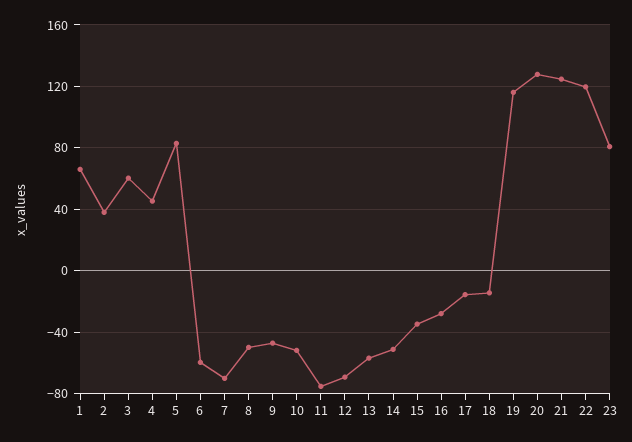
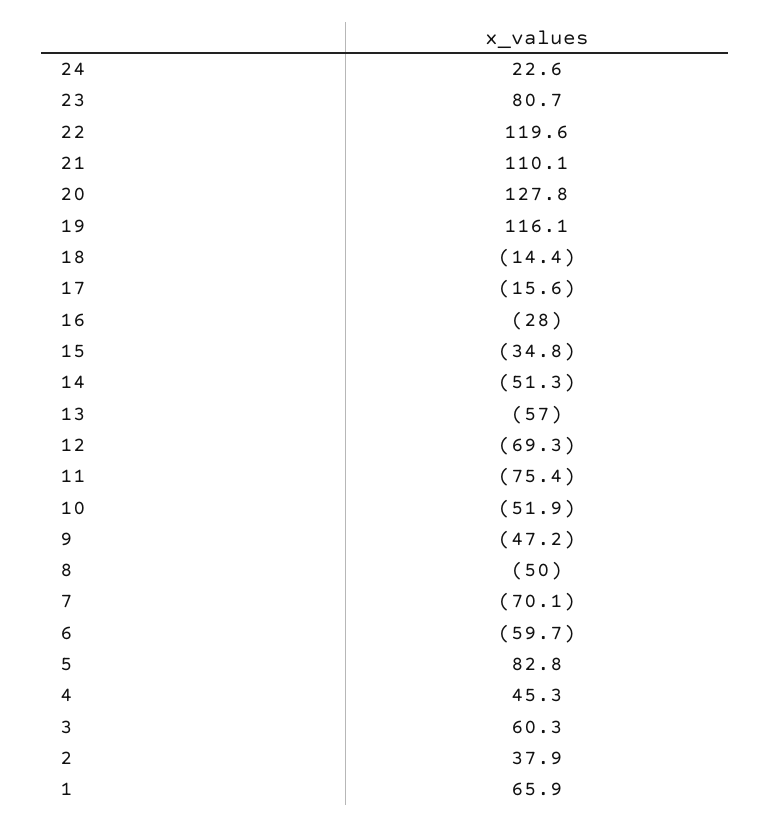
21: 125 -> 110.1
24: none -> 22.6

